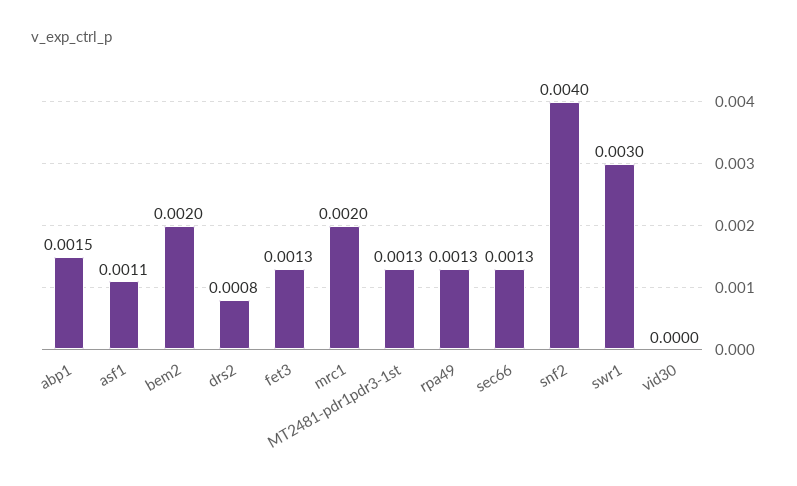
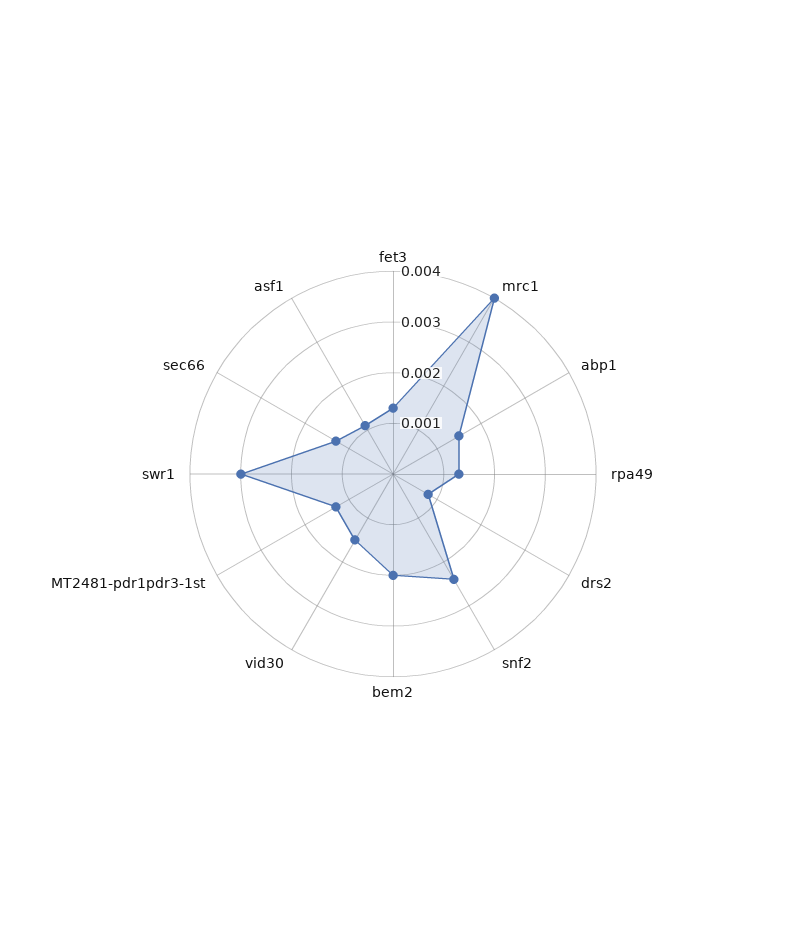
mrc1: 0.002 -> 0.004
snf2: 0.004 -> 0.0025
vid30: 0 -> 0.0015

